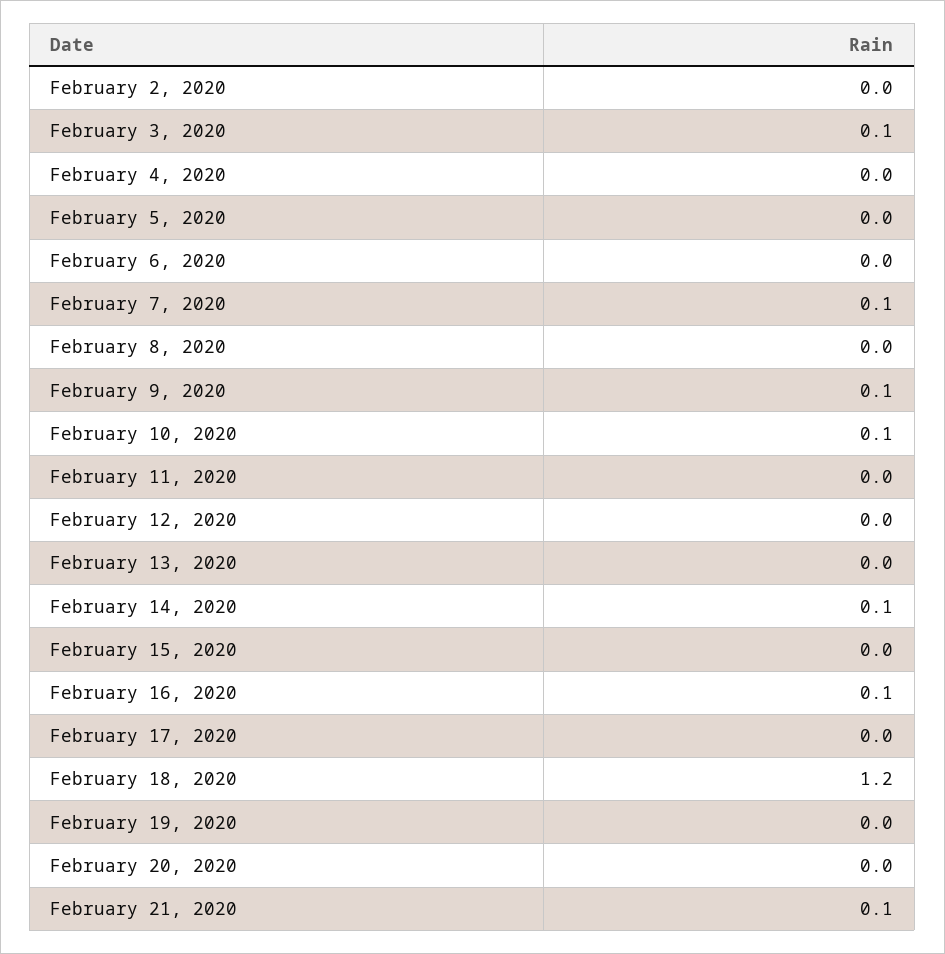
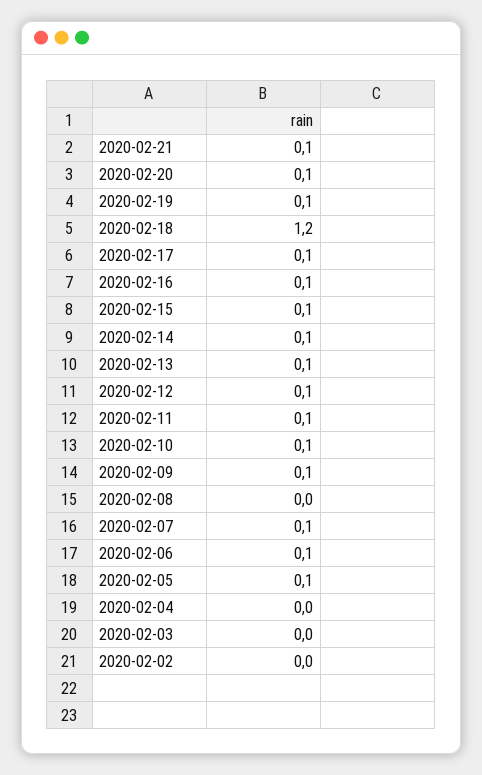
February 3, 2020: 0.1 -> 0
February 5, 2020: 0 -> 0.1
February 6, 2020: 0 -> 0.1
February 11, 2020: 0 -> 0.1
February 12, 2020: 0 -> 0.1
February 13, 2020: 0 -> 0.1
February 15, 2020: 0 -> 0.1
February 17, 2020: 0 -> 0.1
February 19, 2020: 0 -> 0.1
February 20, 2020: 0 -> 0.1

